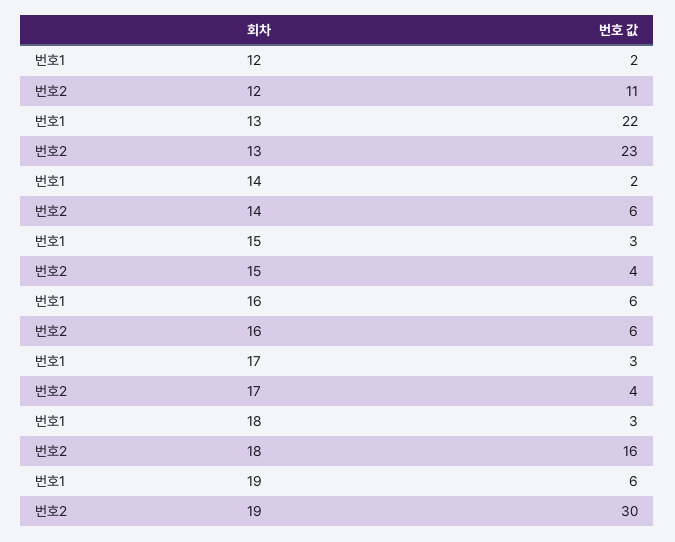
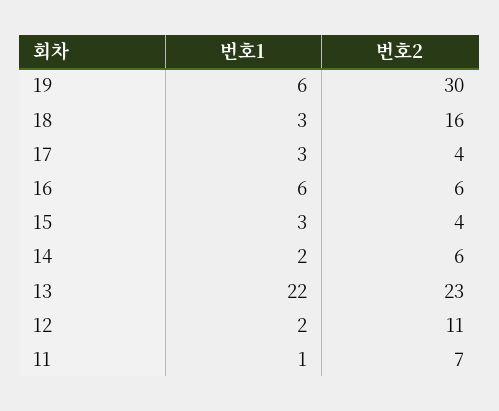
번호1, 11: none -> 1
번호2, 11: none -> 7

